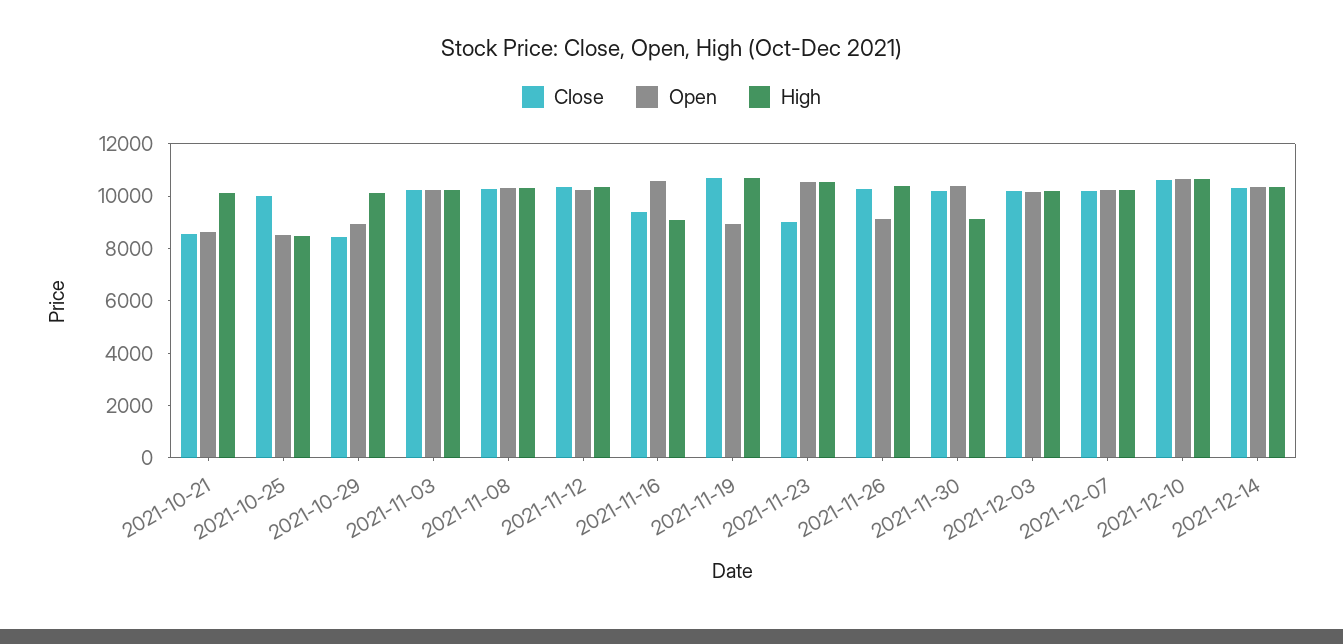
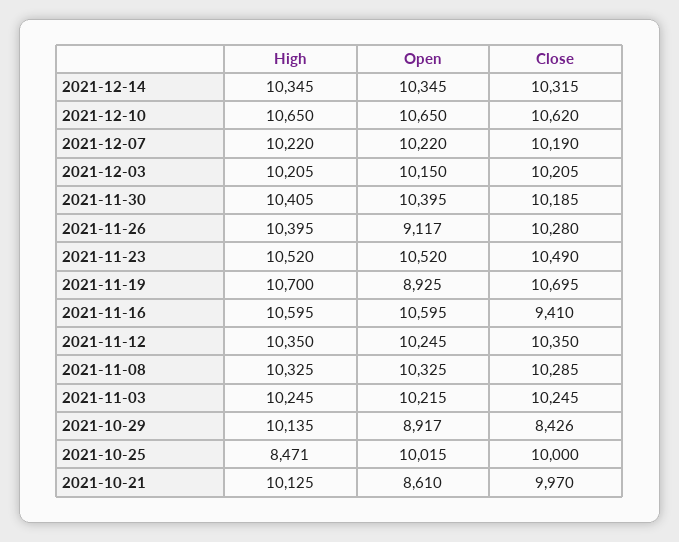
Close, 2021-10-21: 8500 -> 9970
Open, 2021-10-25: 8500 -> 10015
High, 2021-11-16: 9000 -> 10595
Close, 2021-11-23: 9000 -> 10490
High, 2021-11-30: 9000 -> 10405

